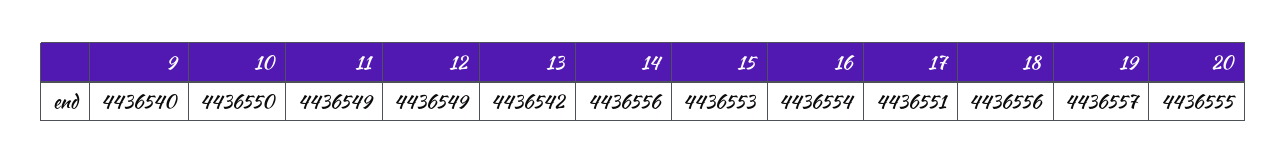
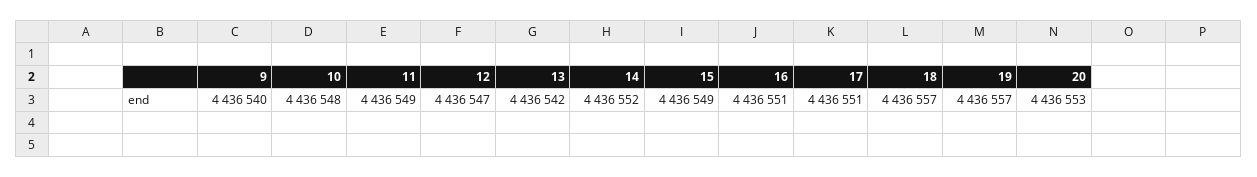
10: 4436550 -> 4436548
12: 4436549 -> 4436547
14: 4436556 -> 4436552
15: 4436553 -> 4436549
16: 4436554 -> 4436551
18: 4436556 -> 4436557
20: 4436555 -> 4436553

